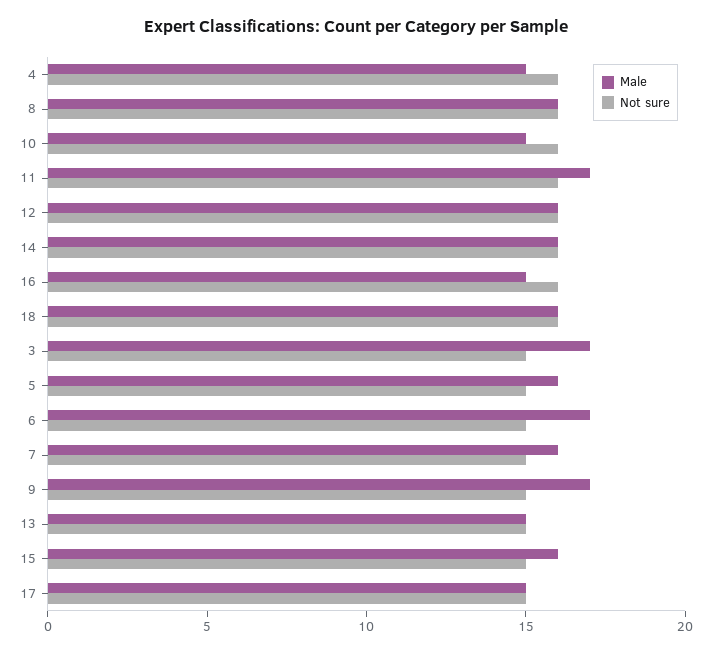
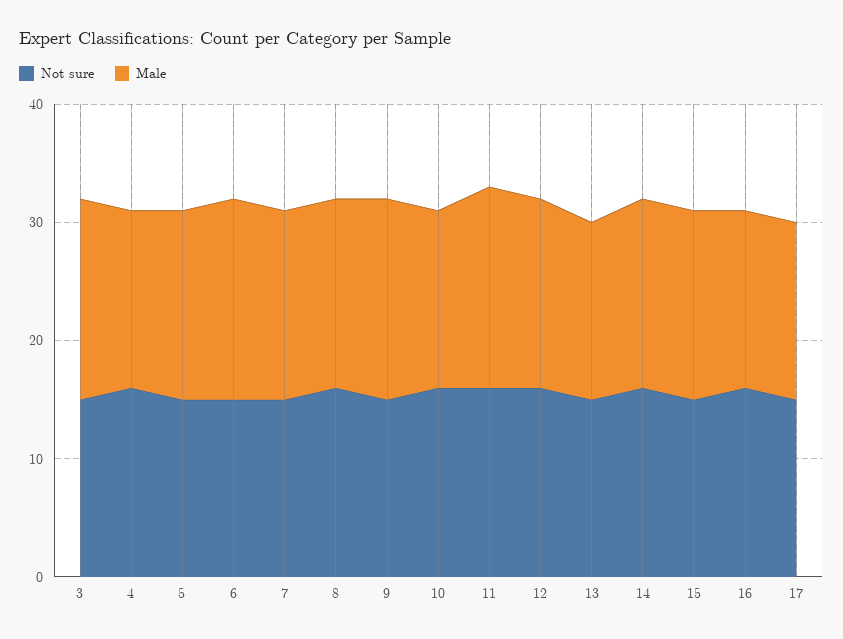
Male, 18: 16 -> none
Not sure, 18: 16 -> none

